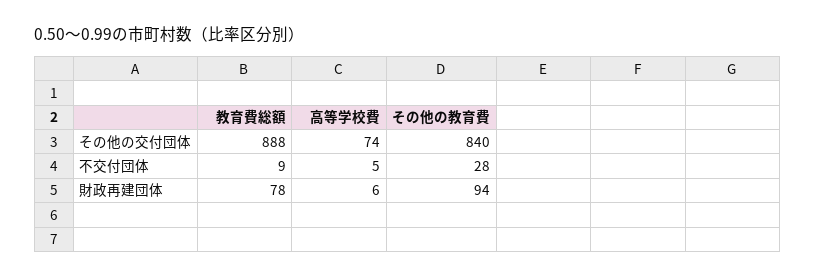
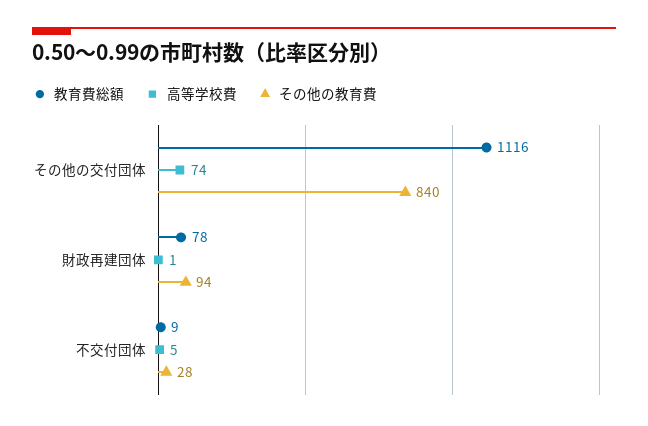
教育費総額, その他の交付団体: 888 -> 1116
高等学校費, 財政再建団体: 6 -> 1

